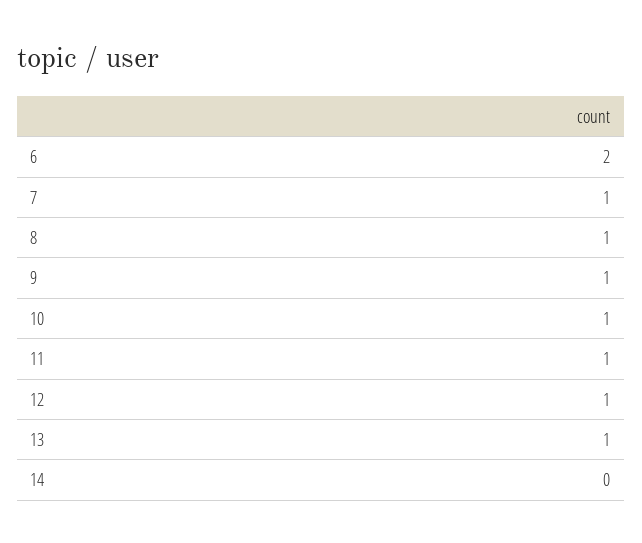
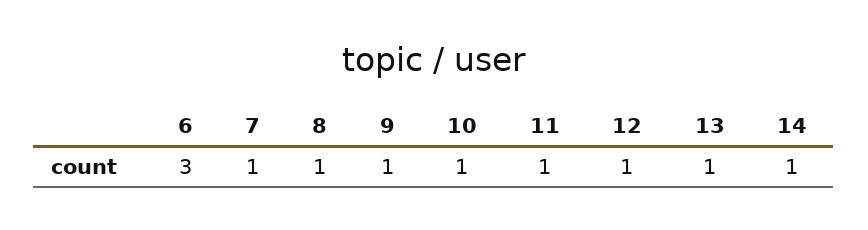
6: 2 -> 3
14: 0 -> 1

